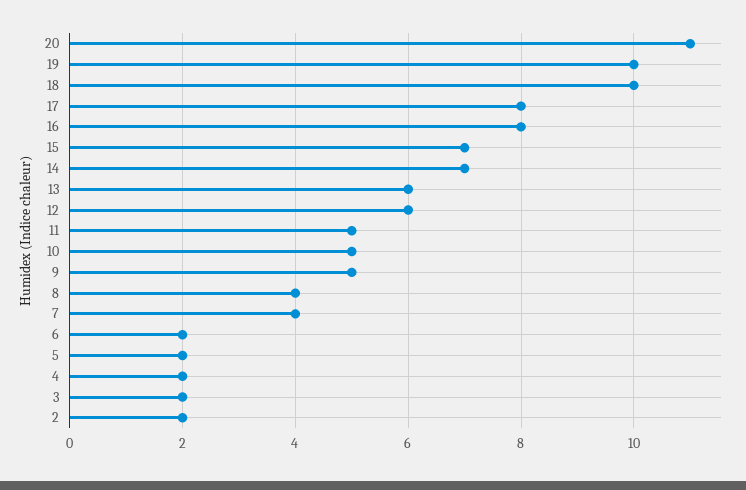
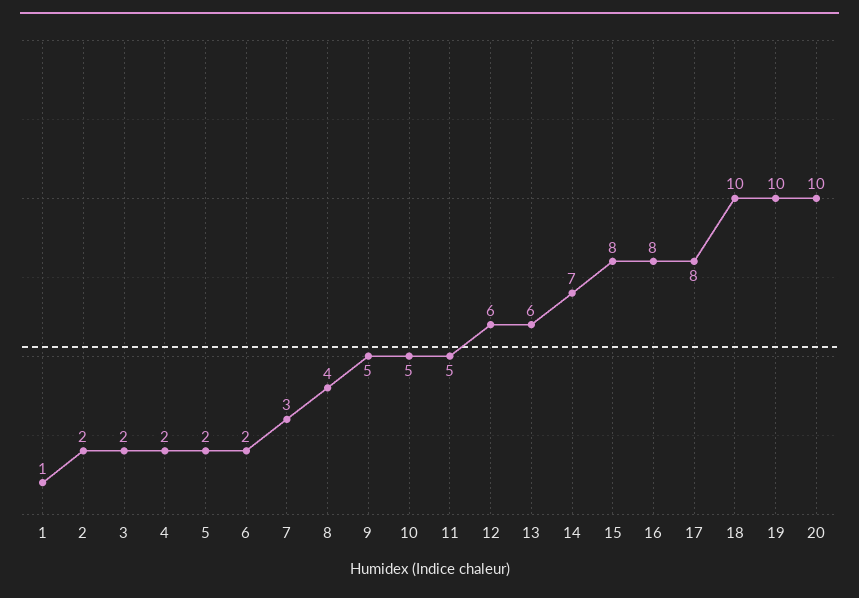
20: 11 -> 10
15: 7 -> 8
7: 4 -> 3
1: none -> 1

